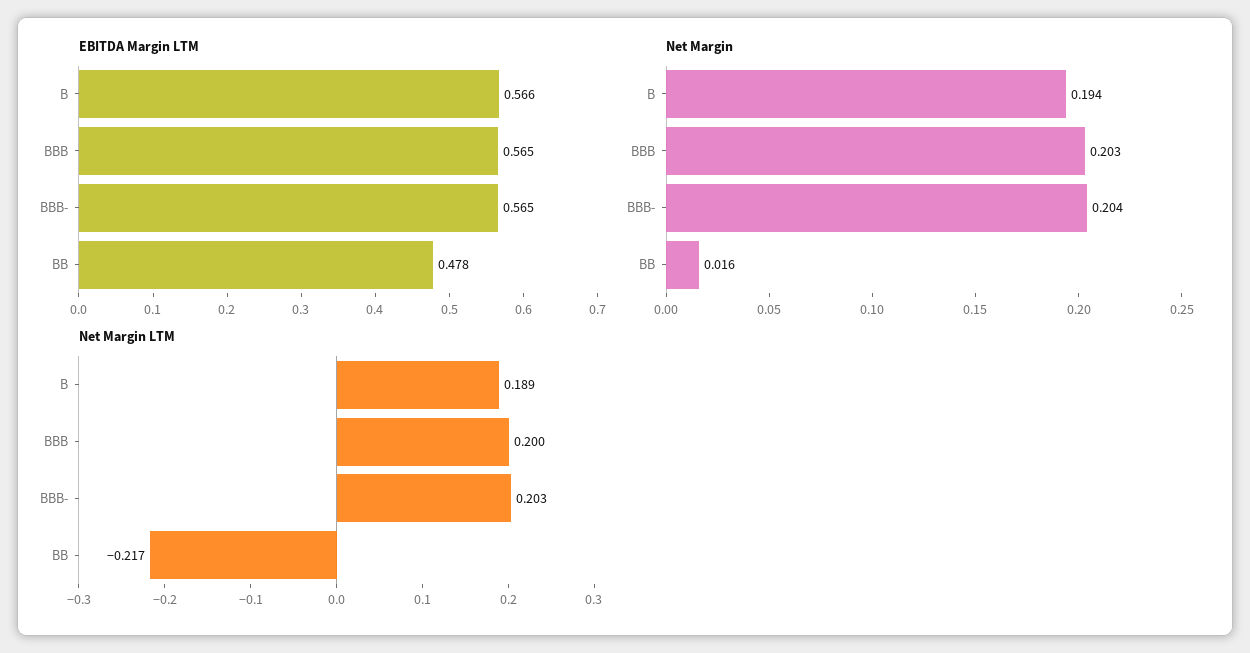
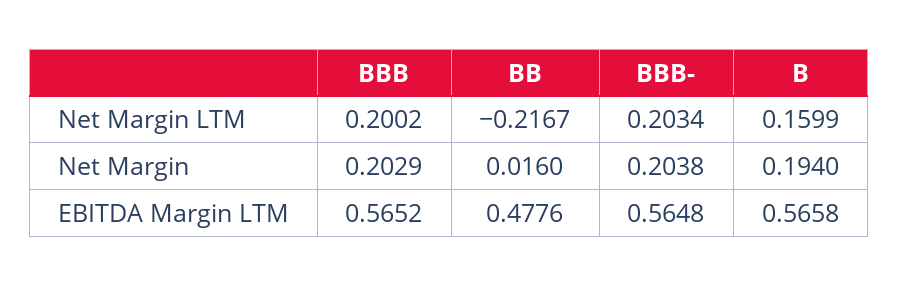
Net Margin LTM, B: 0.189 -> 0.1599

